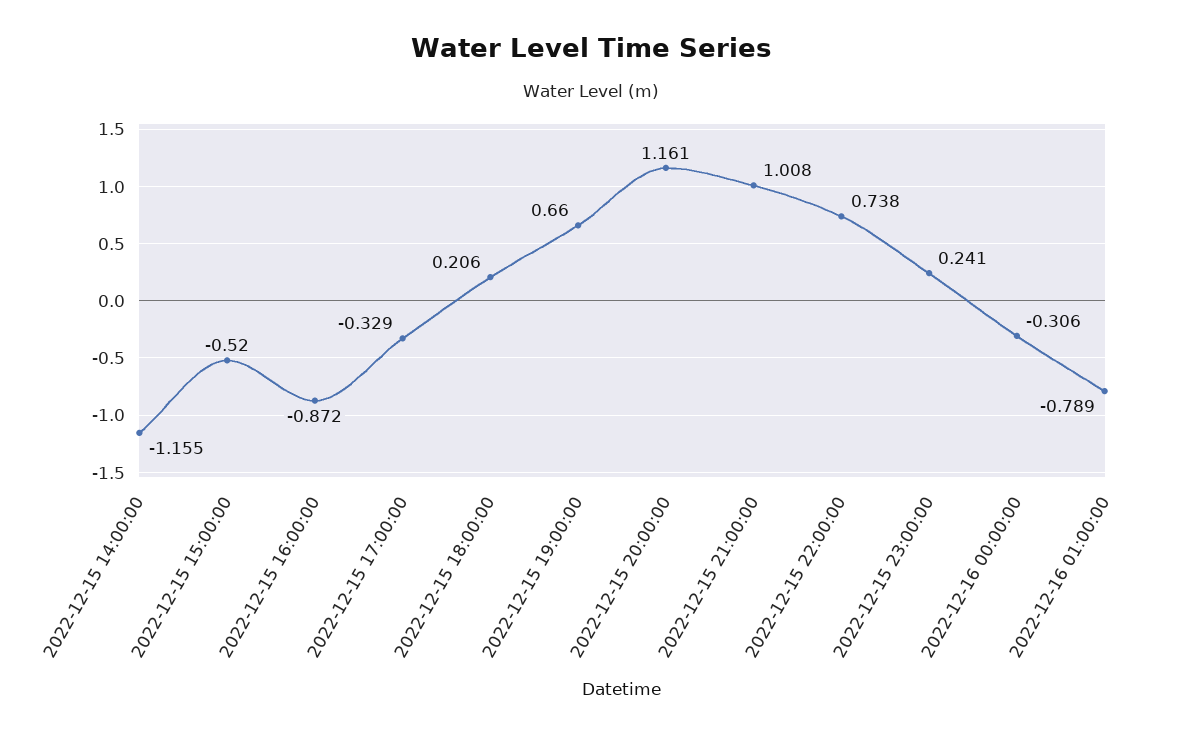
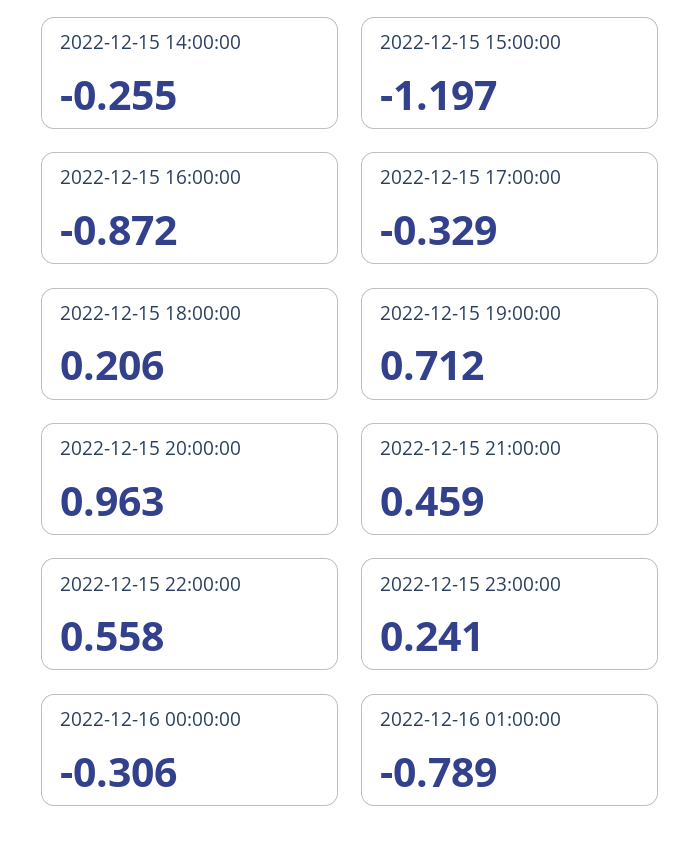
2022-12-15 14:00:00: -1.155 -> -0.255
2022-12-15 15:00:00: -0.52 -> -1.197
2022-12-15 19:00:00: 0.66 -> 0.712
2022-12-15 20:00:00: 1.161 -> 0.963
2022-12-15 21:00:00: 1.008 -> 0.459
2022-12-15 22:00:00: 0.738 -> 0.558

